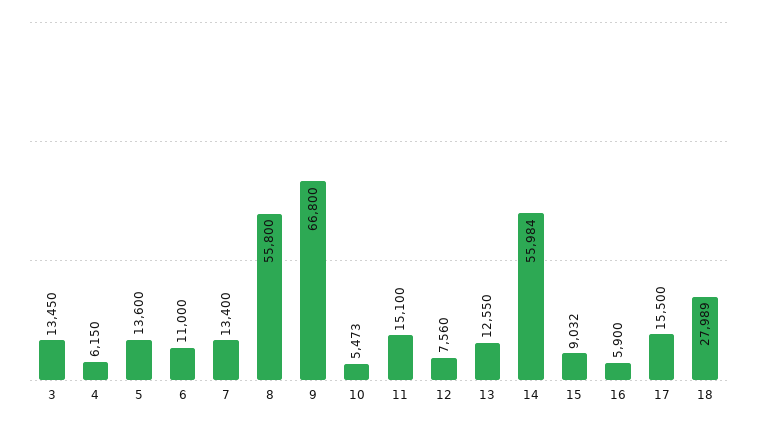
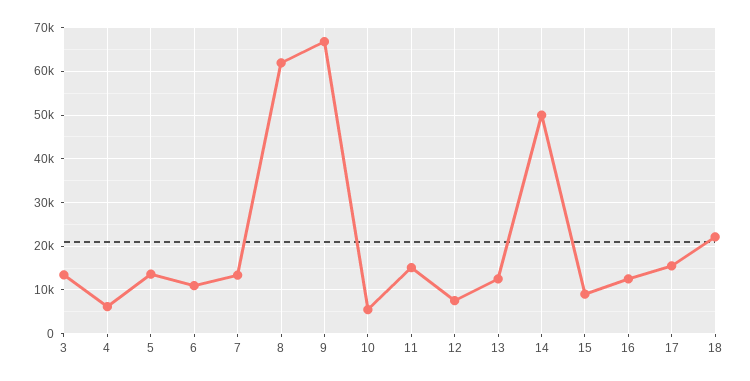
8: 55800 -> 62000
14: 55984 -> 50000
16: 5900 -> 12000
18: 27989 -> 22000

